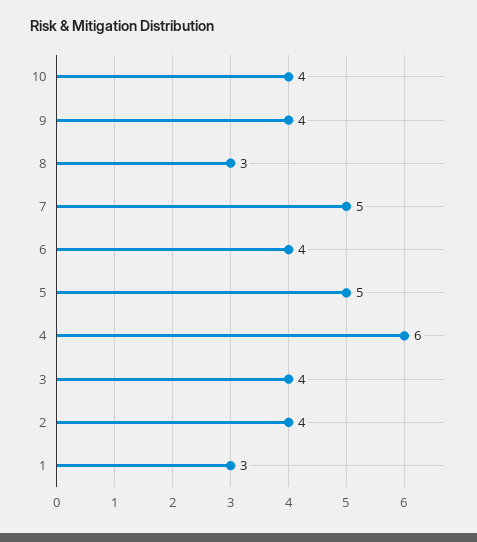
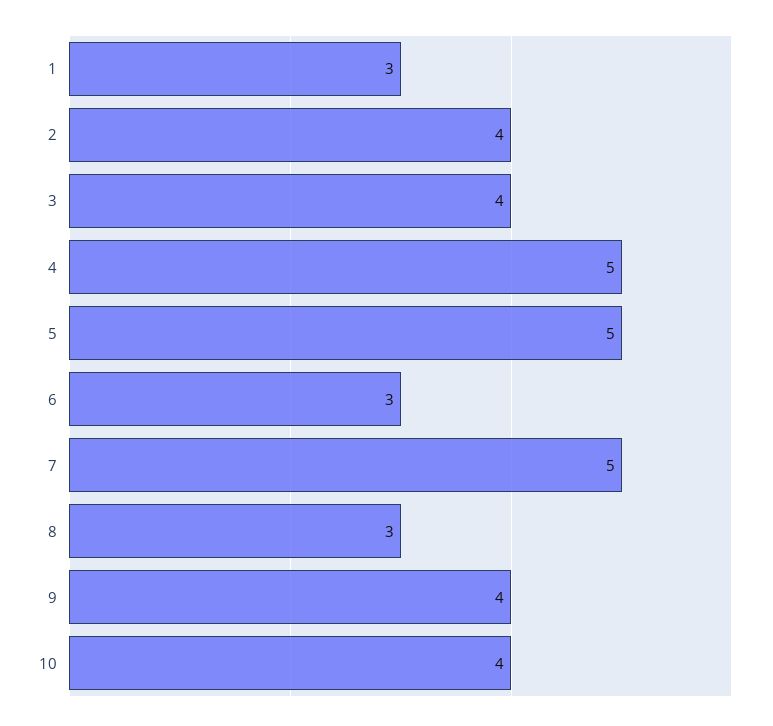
6: 4 -> 3
4: 6 -> 5

